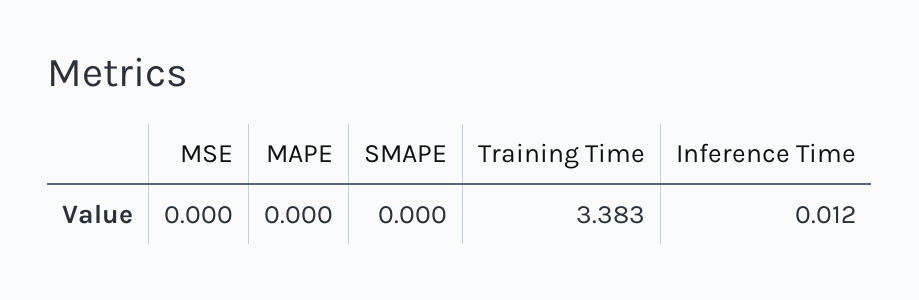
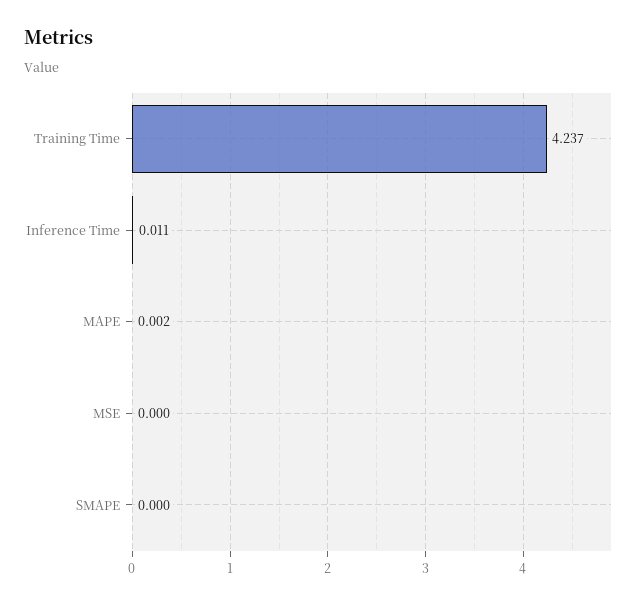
MAPE: 0 -> 0.002
Training Time: 3.383 -> 4.237
Inference Time: 0.012 -> 0.011

